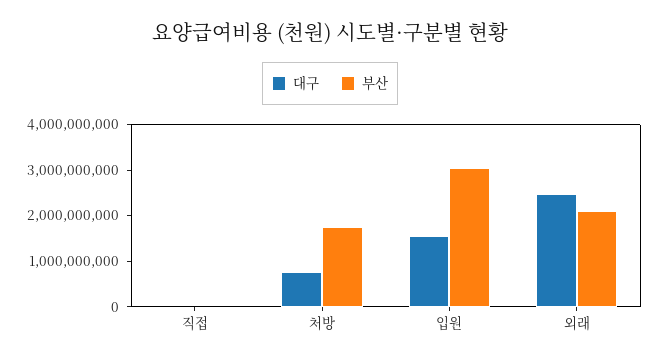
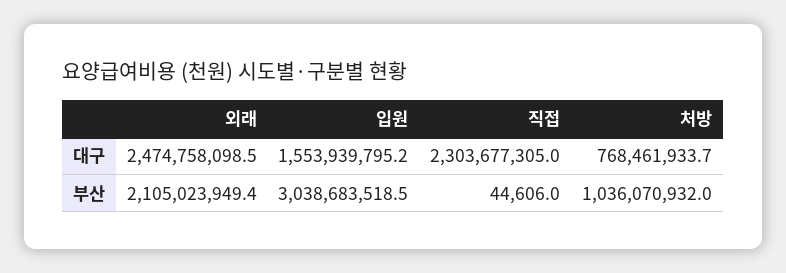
대구, 직접: 0 -> 2303677305
부산, 처방: 1800000000 -> 1036070932

